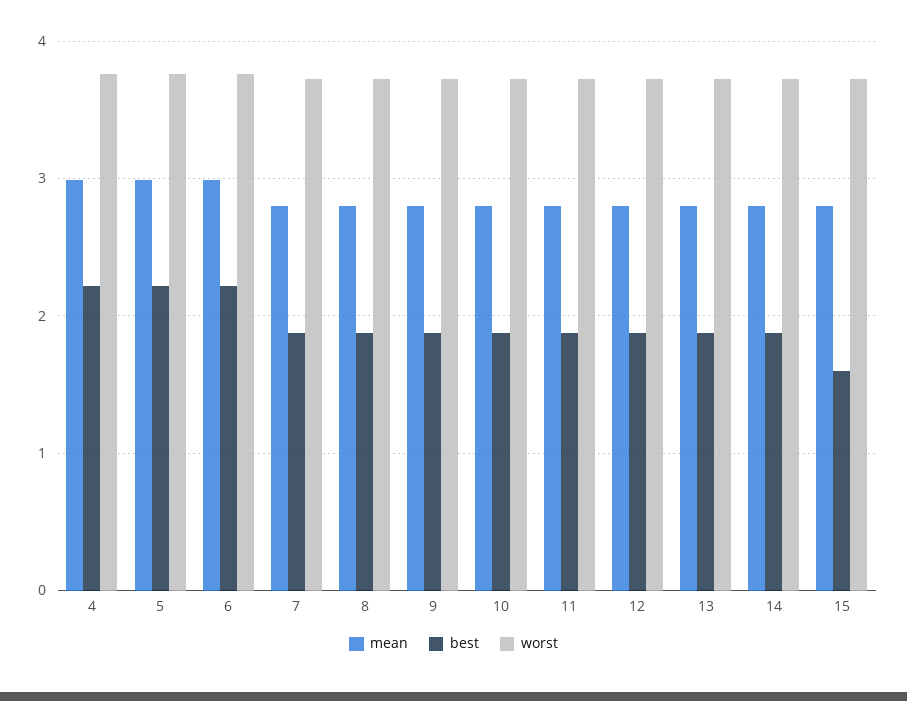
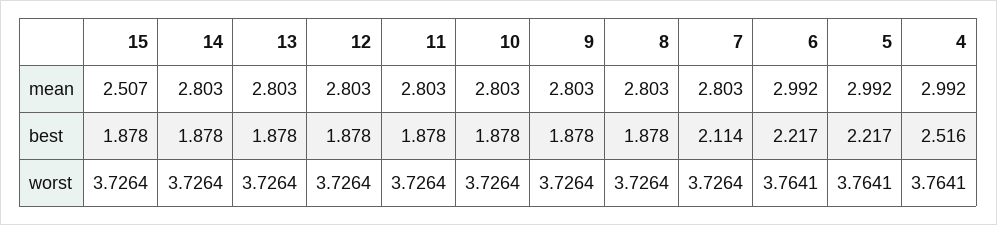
best, 4: 2.2 -> 2.516
best, 7: 1.9 -> 2.114
mean, 15: 2.8 -> 2.507
best, 15: 1.6 -> 1.878

